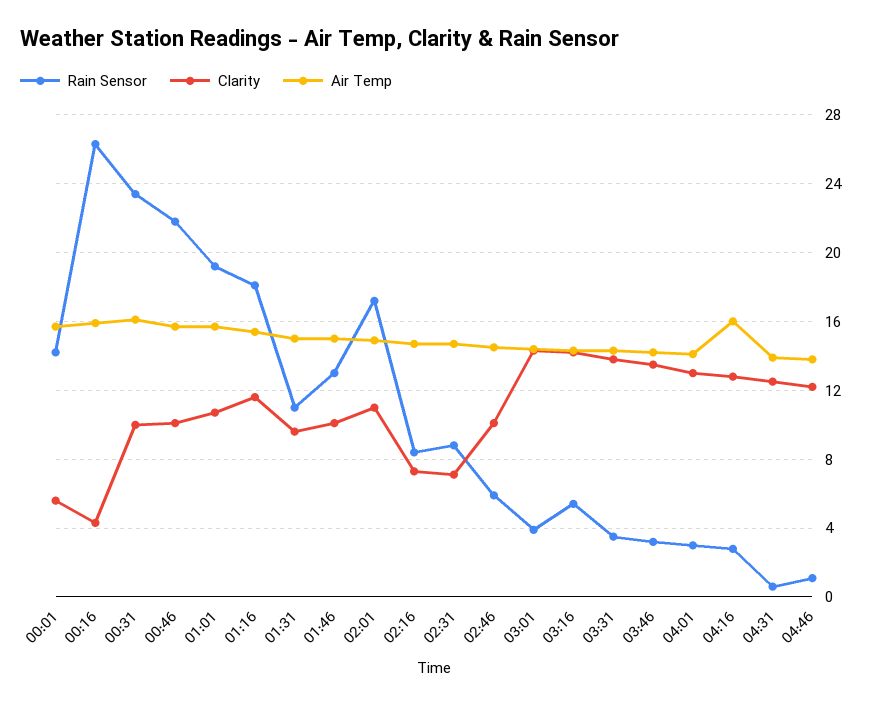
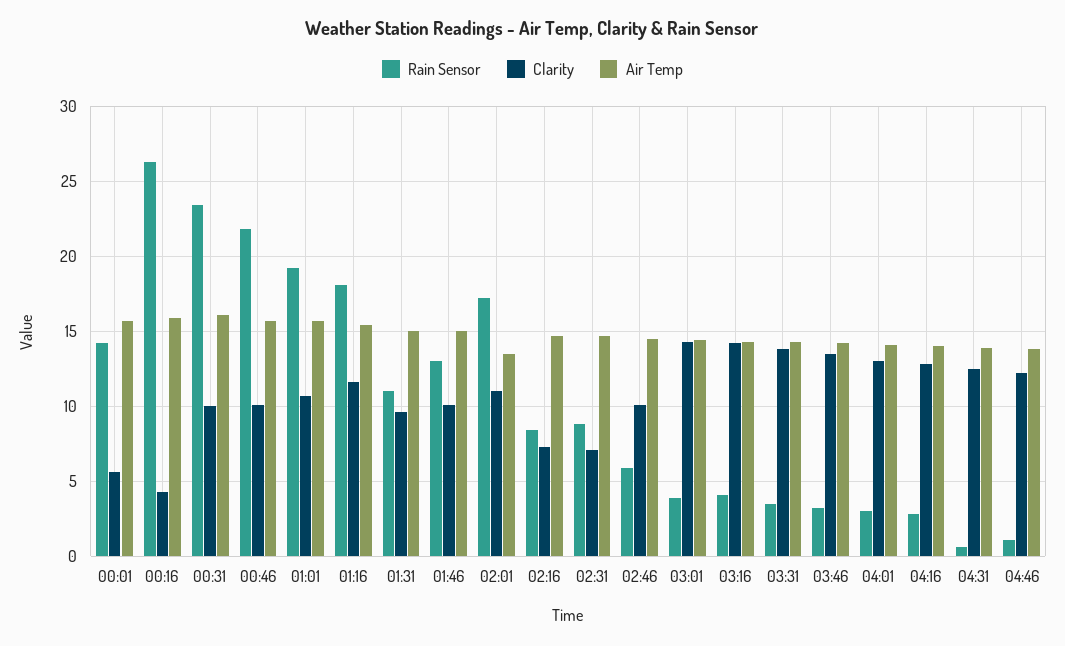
Air Temp, 02:01: 15 -> 13.5
Rain Sensor, 03:16: 5.5 -> 4
Air Temp, 04:16: 16 -> 14

